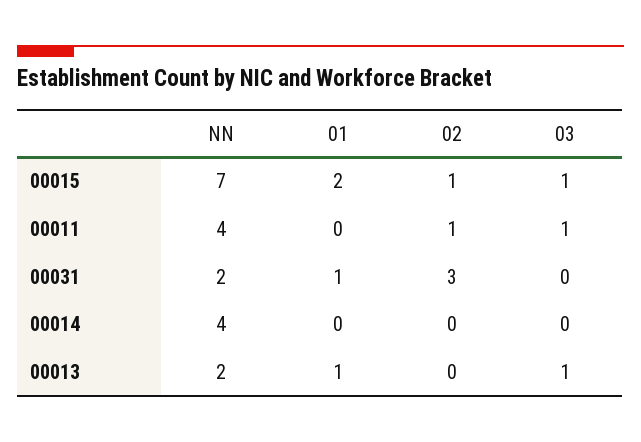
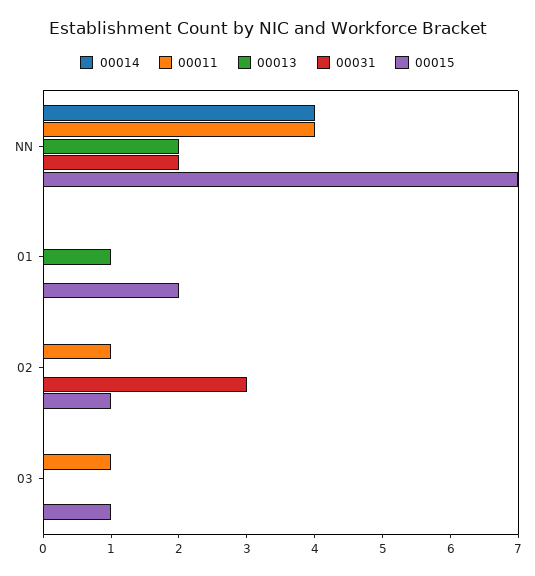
00031, 01: 1 -> 0
00013, 03: 1 -> 0

